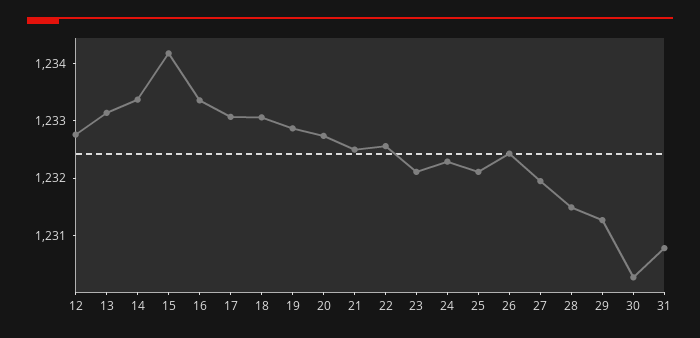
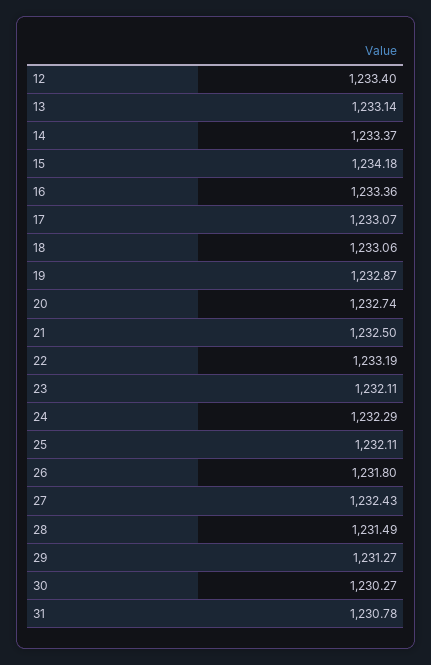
12: 1232.8 -> 1233.4
22: 1232.6 -> 1233.19
26: 1232.4 -> 1231.8
27: 1232 -> 1232.43

